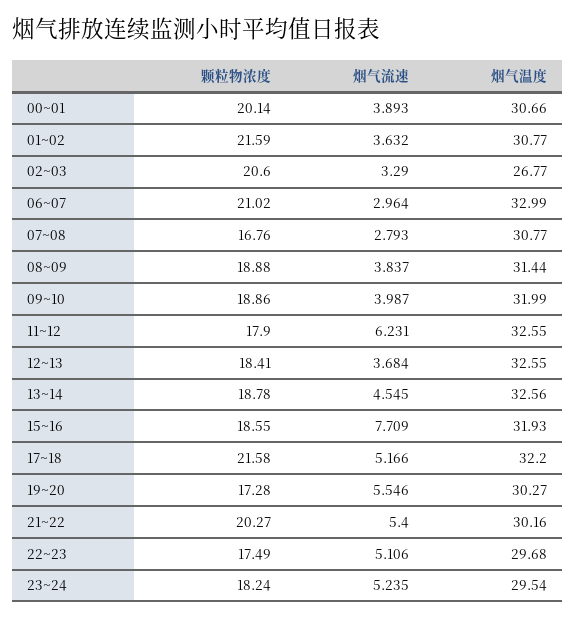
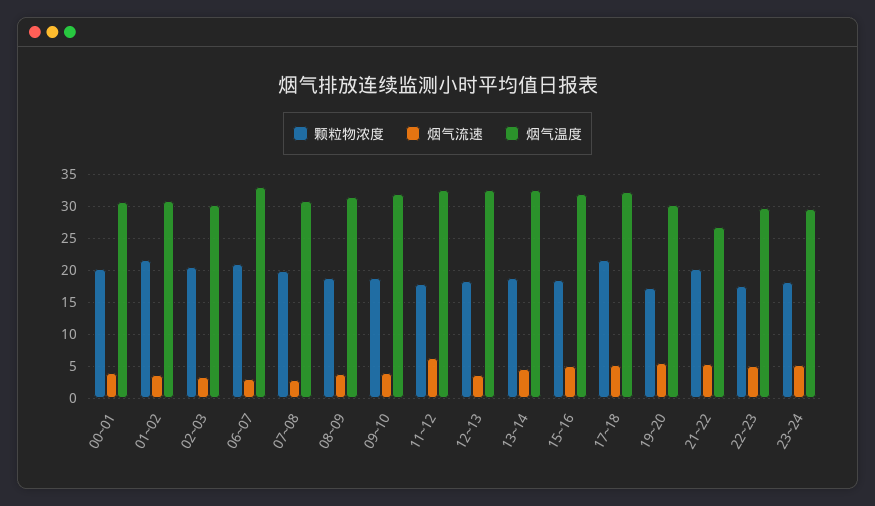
烟气温度, 02~03: 26.77 -> 30
颗粒物浓度, 07~08: 16.76 -> 20
烟气流速, 15~16: 7.709 -> 5
烟气温度, 21~22: 30.16 -> 27

